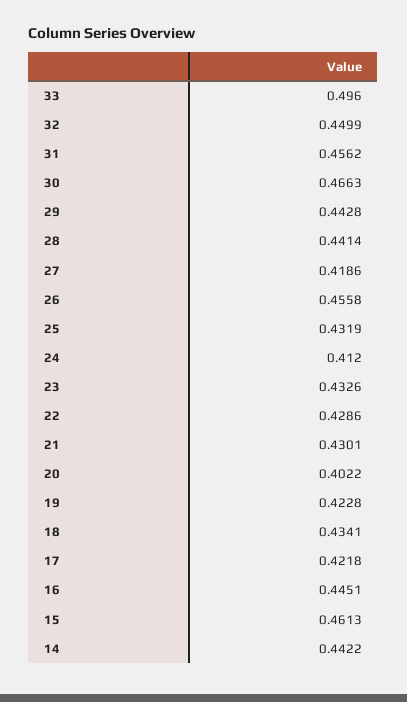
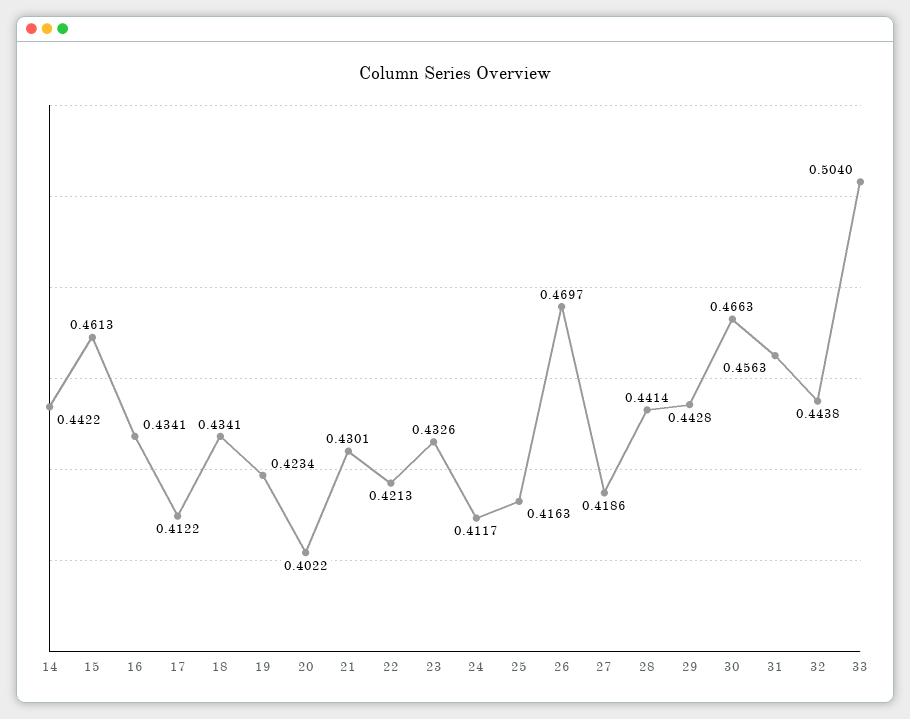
33: 0.496 -> 0.504
32: 0.4499 -> 0.4438
31: 0.4562 -> 0.4563
26: 0.4558 -> 0.4697
25: 0.4319 -> 0.4163
24: 0.412 -> 0.4117
22: 0.4286 -> 0.4213
19: 0.4228 -> 0.4234
17: 0.4218 -> 0.4122
16: 0.4451 -> 0.4341

